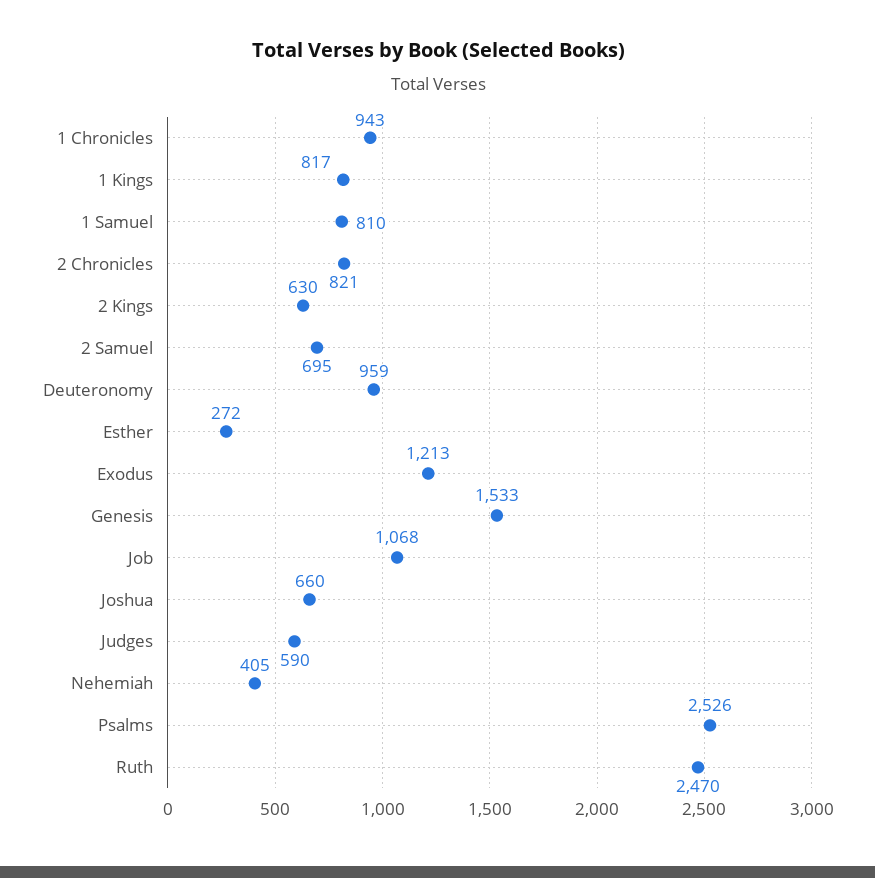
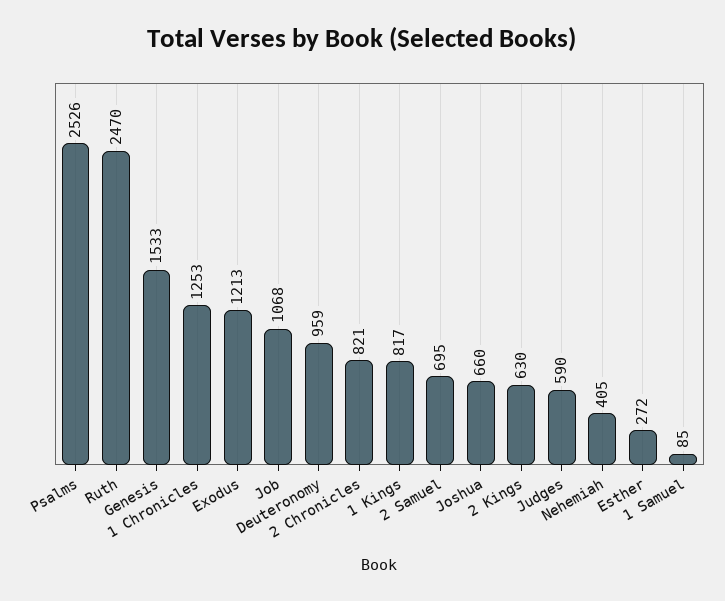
1 Chronicles: 943 -> 1253
1 Samuel: 810 -> 85

